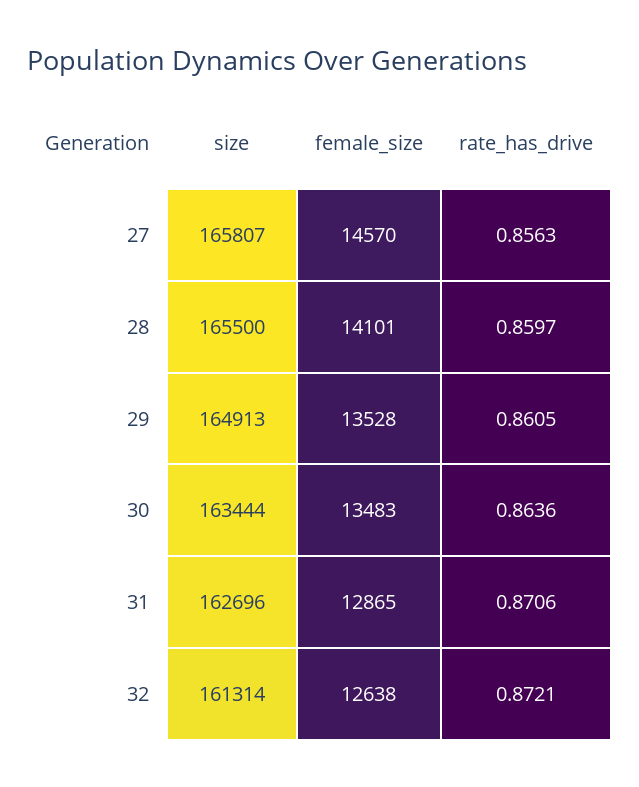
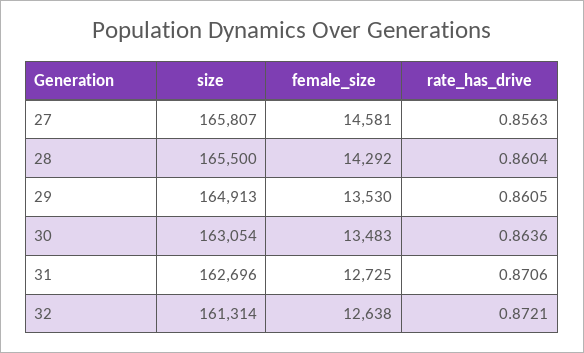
female_size, 27: 14570 -> 14581
female_size, 28: 14101 -> 14292
rate_has_drive, 28: 0.8597 -> 0.8604
female_size, 29: 13528 -> 13530
size, 30: 163444 -> 163054
female_size, 31: 12865 -> 12725

